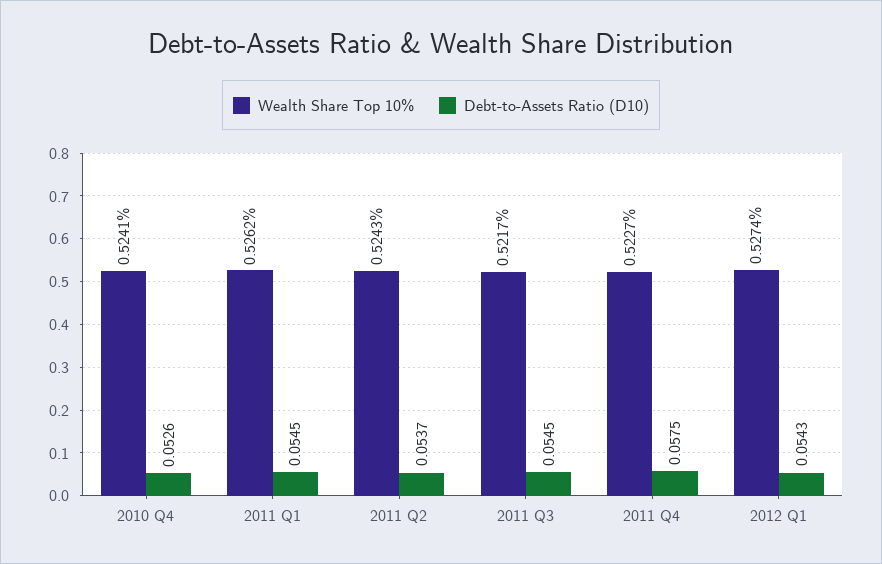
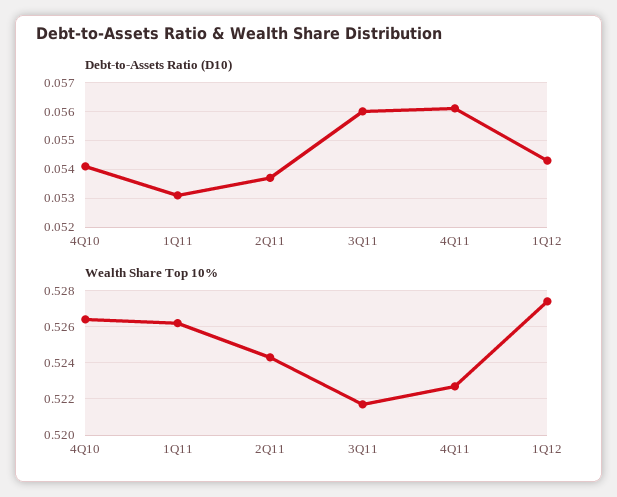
Wealth Share Top 10%, 2010 Q4: 0.5241 -> 0.5265
Debt-to-Assets Ratio (D10), 2010 Q4: 0.0526 -> 0.054
Debt-to-Assets Ratio (D10), 2011 Q1: 0.0545 -> 0.053
Debt-to-Assets Ratio (D10), 2011 Q3: 0.0545 -> 0.056
Debt-to-Assets Ratio (D10), 2011 Q4: 0.0575 -> 0.056

